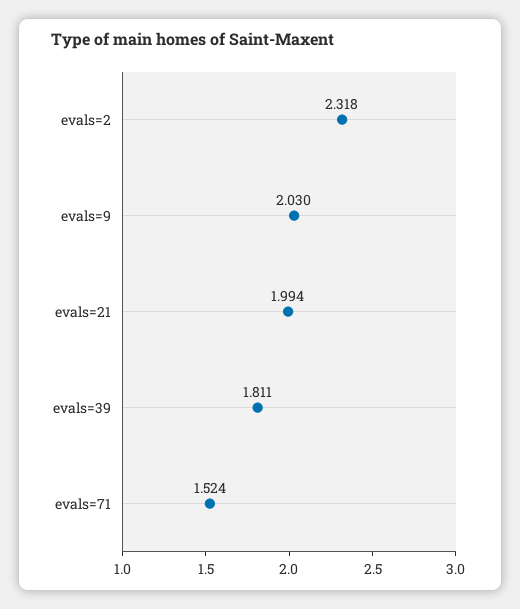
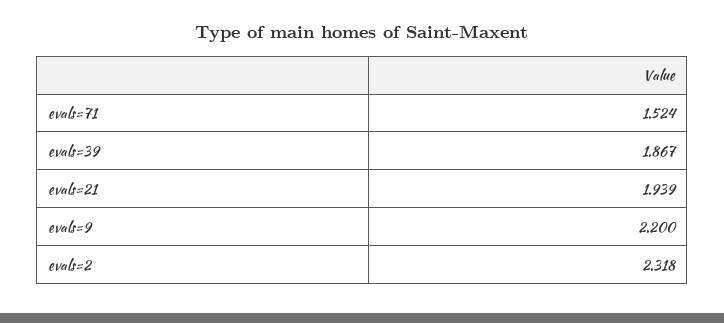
evals=9: 2.03 -> 2.2
evals=21: 1.994 -> 1.939
evals=39: 1.811 -> 1.867

